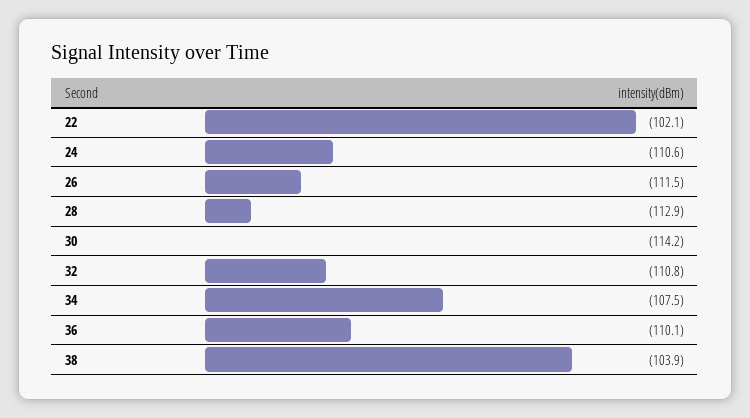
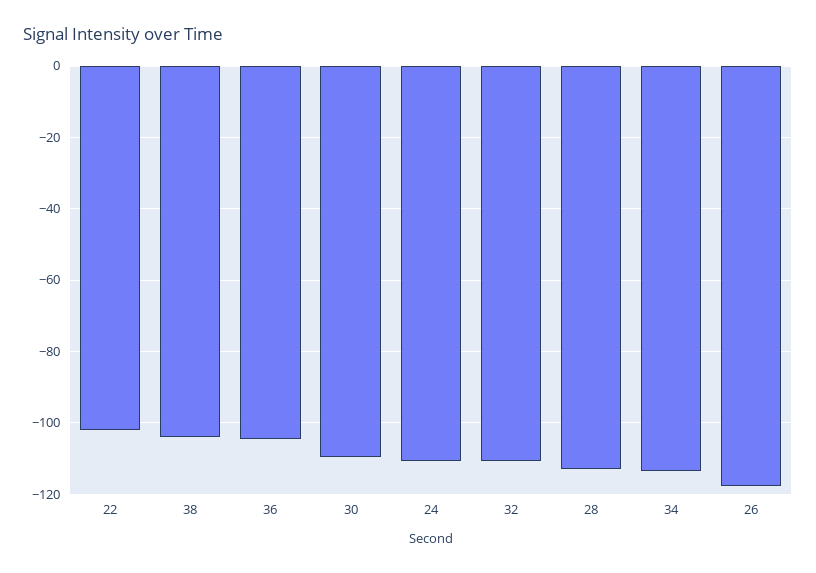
26: -111.5 -> -118
30: -114.2 -> -110
34: -107.5 -> -114
36: -110.1 -> -104

